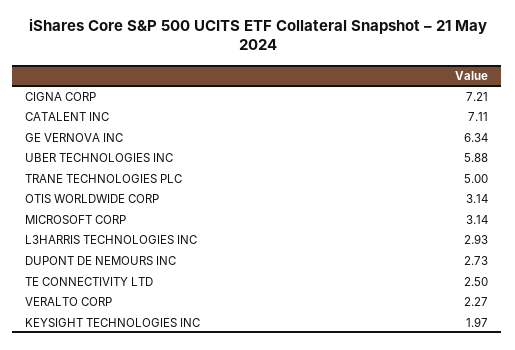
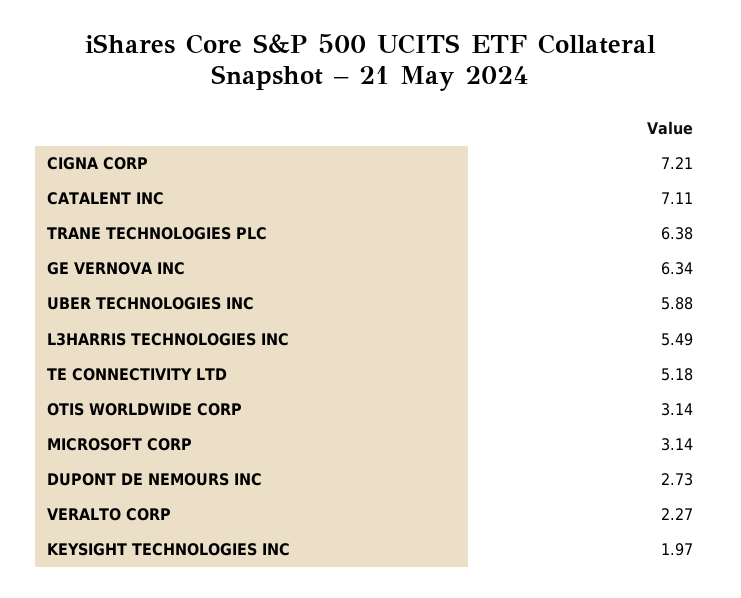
TRANE TECHNOLOGIES PLC: 5 -> 6.38
L3HARRIS TECHNOLOGIES INC: 2.93 -> 5.49
TE CONNECTIVITY LTD: 2.5 -> 5.18

